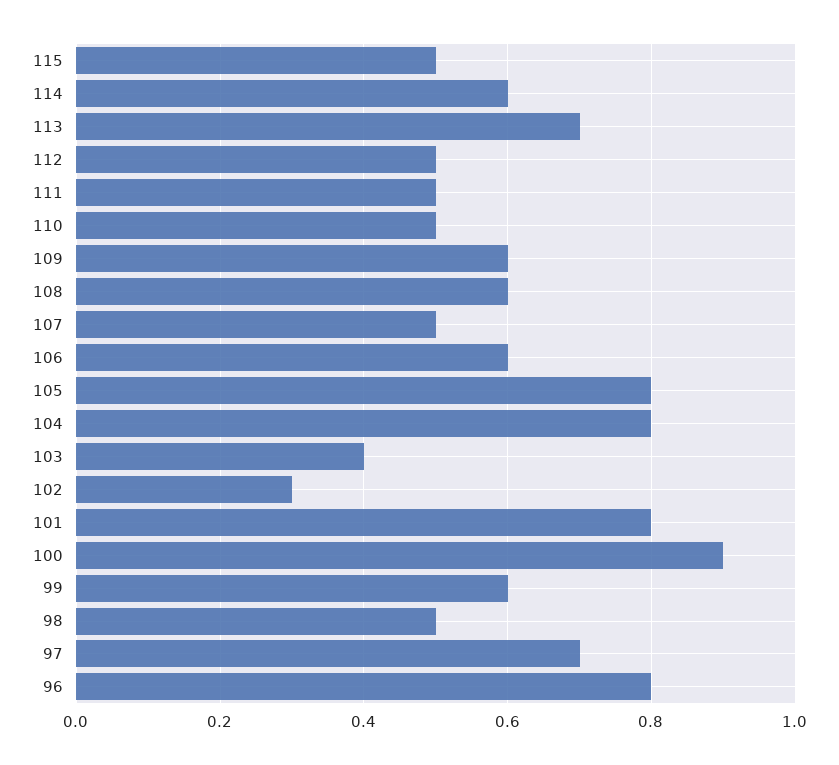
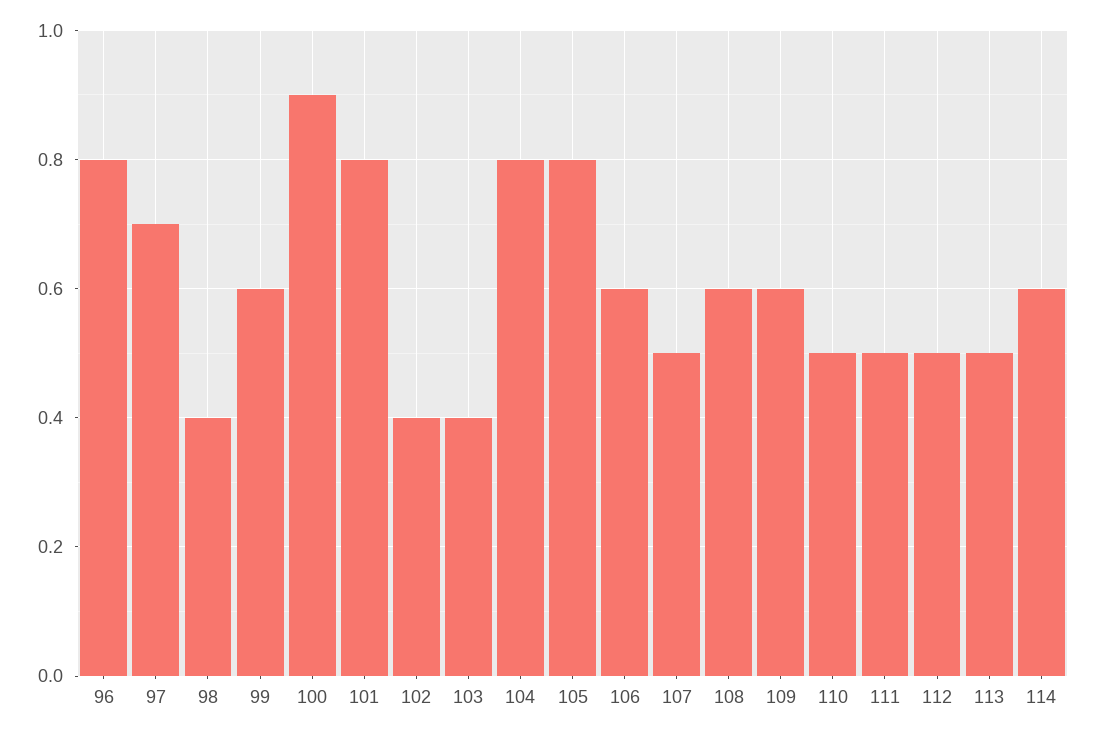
115: 0.5 -> none
113: 0.7 -> 0.5
102: 0.3 -> 0.4
98: 0.5 -> 0.4

